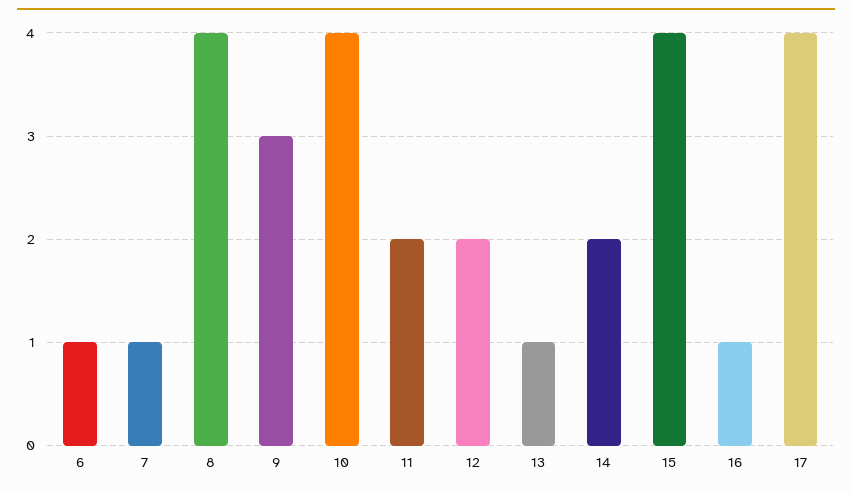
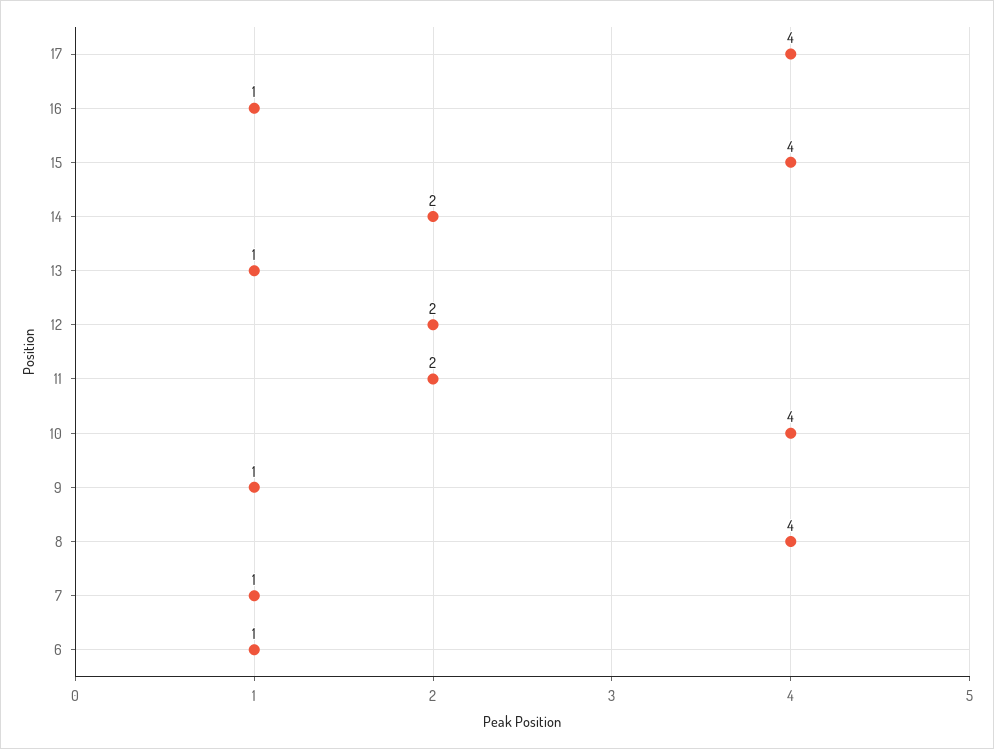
9: 3 -> 1

